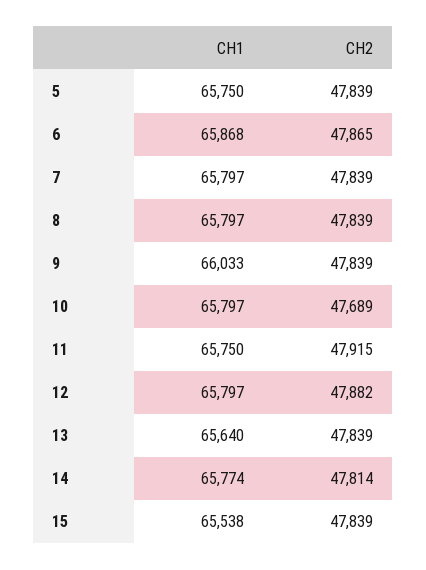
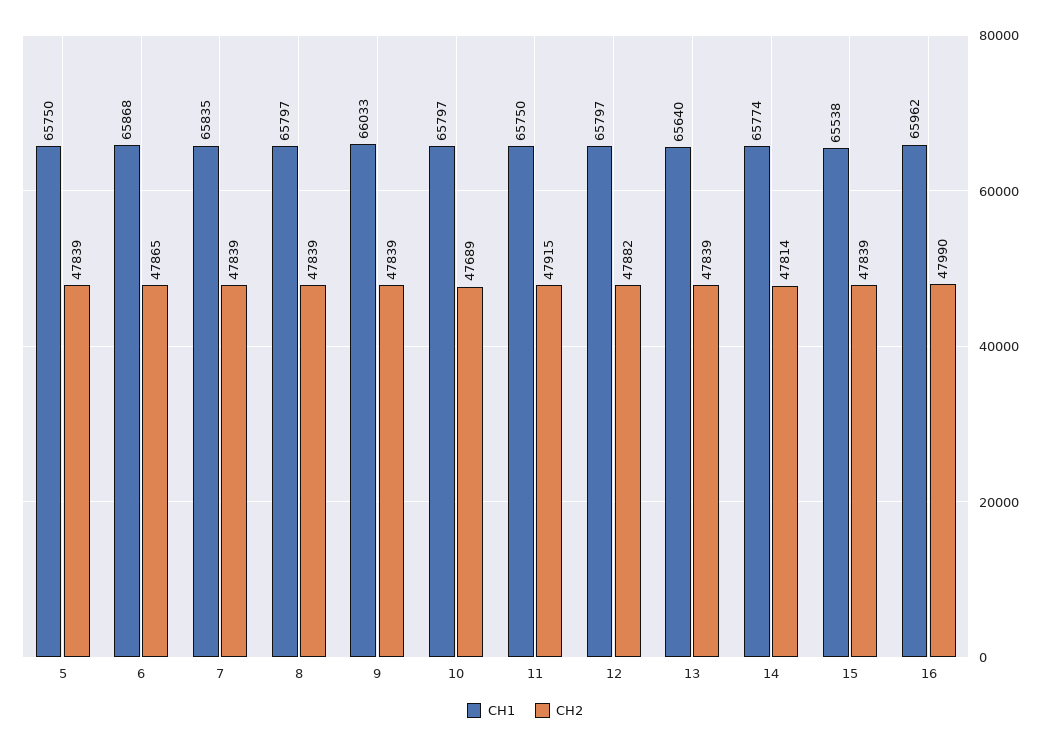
CH1, 7: 65797 -> 65835
CH1, 16: none -> 65962
CH2, 16: none -> 47990

